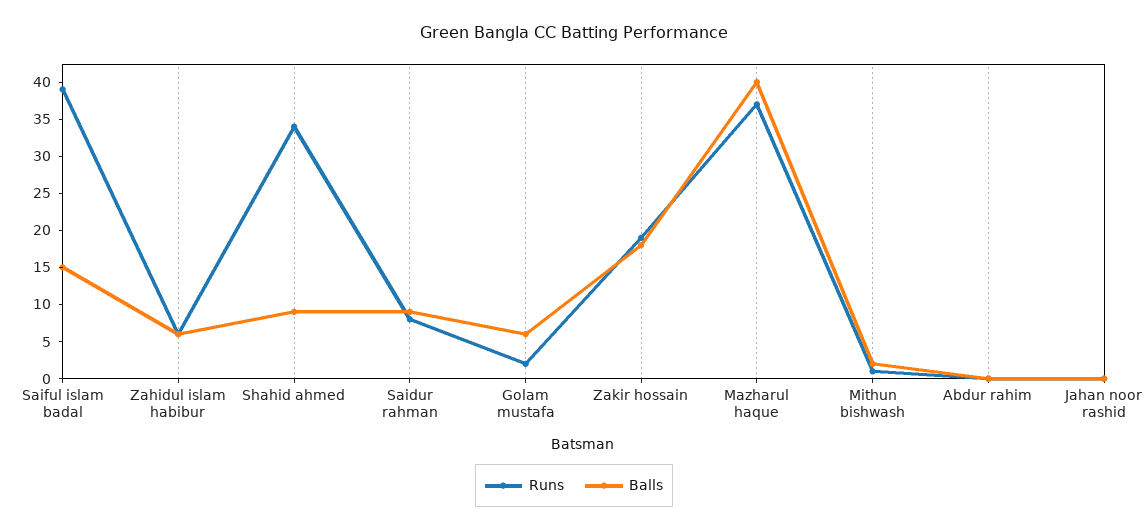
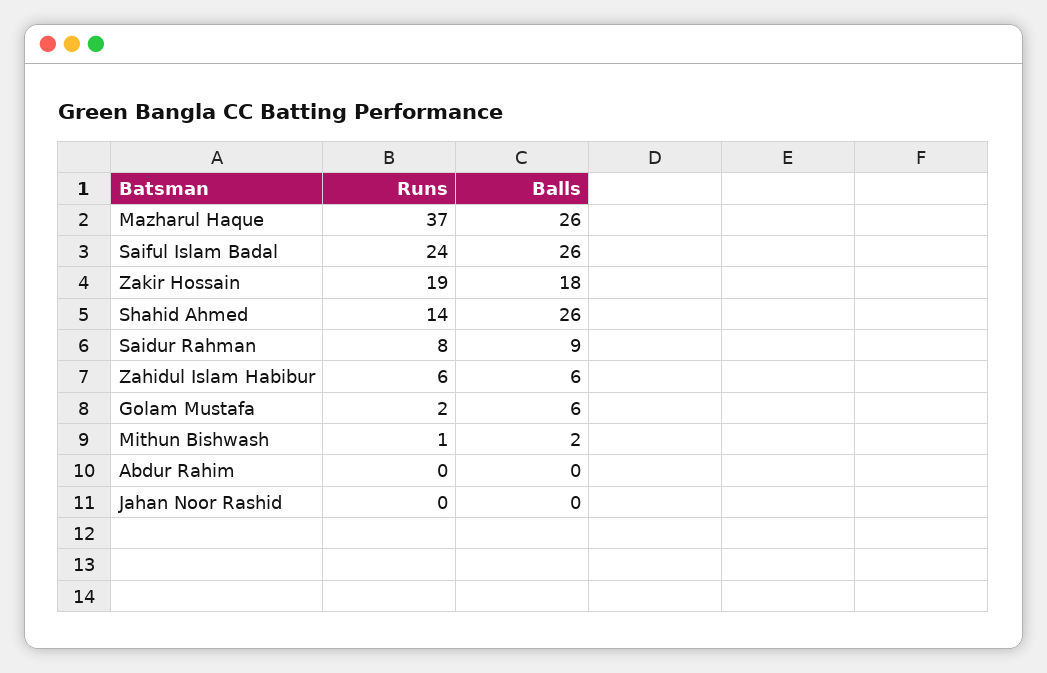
Runs, Saiful islam badal: 40 -> 24
Balls, Saiful islam badal: 15 -> 26
Runs, Shahid ahmed: 35 -> 14
Balls, Shahid ahmed: 10 -> 26
Balls, Mazharul haque: 40 -> 26

